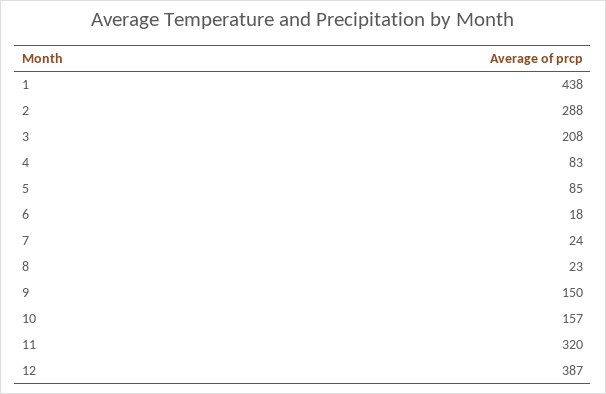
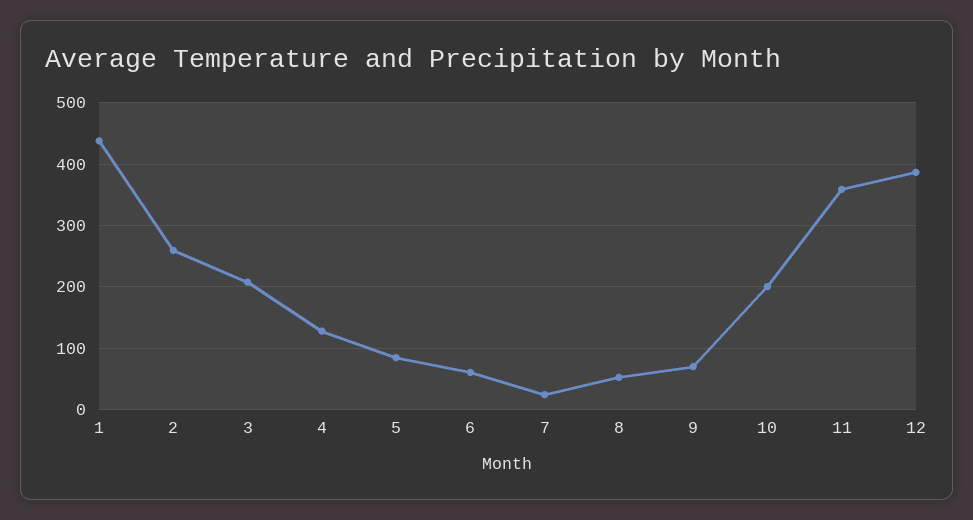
2: 288 -> 260
4: 83 -> 130
6: 18 -> 60
8: 23 -> 50
9: 150 -> 70
10: 157 -> 200
11: 320 -> 360

